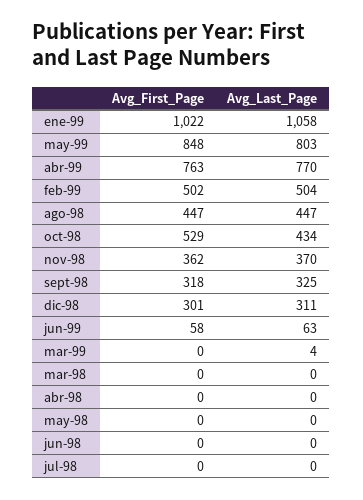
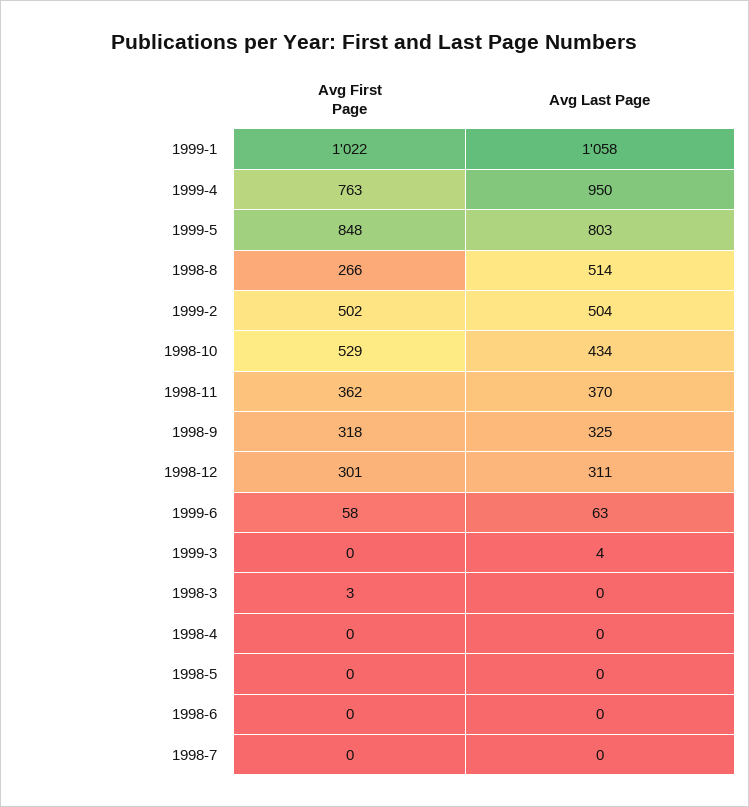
Avg_Last_Page, abr-99: 770 -> 950
Avg_First_Page, ago-98: 447 -> 266
Avg_Last_Page, ago-98: 447 -> 514
Avg_First_Page, mar-98: 0 -> 3

